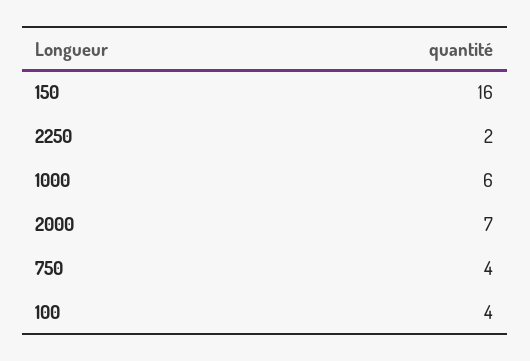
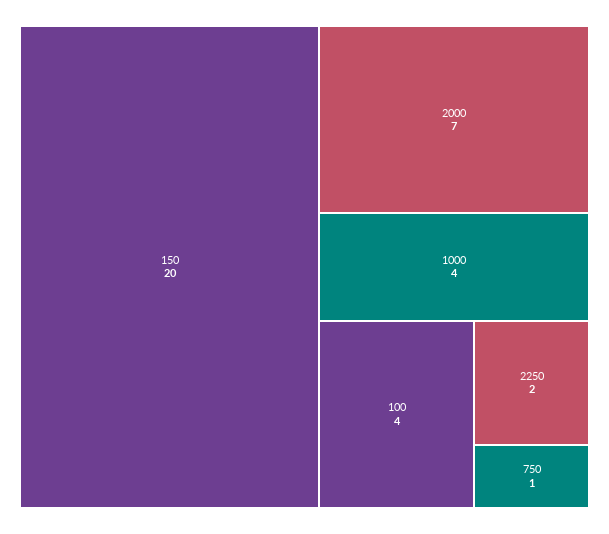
150: 16 -> 20
1000: 6 -> 4
750: 4 -> 1

